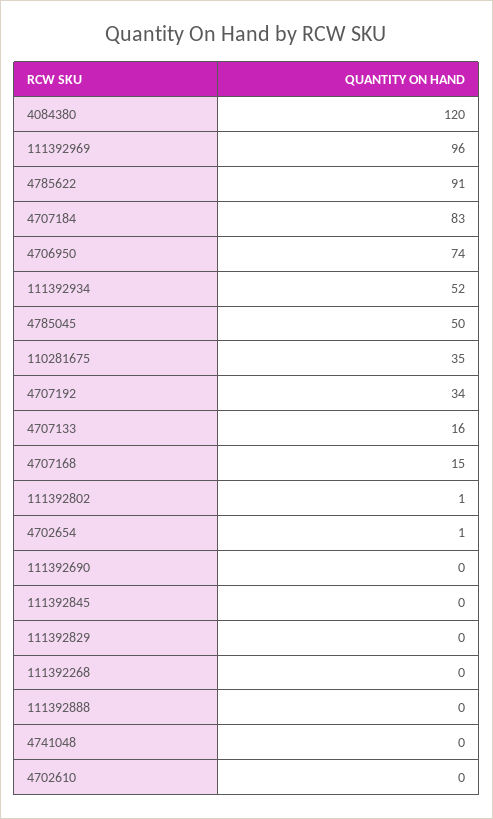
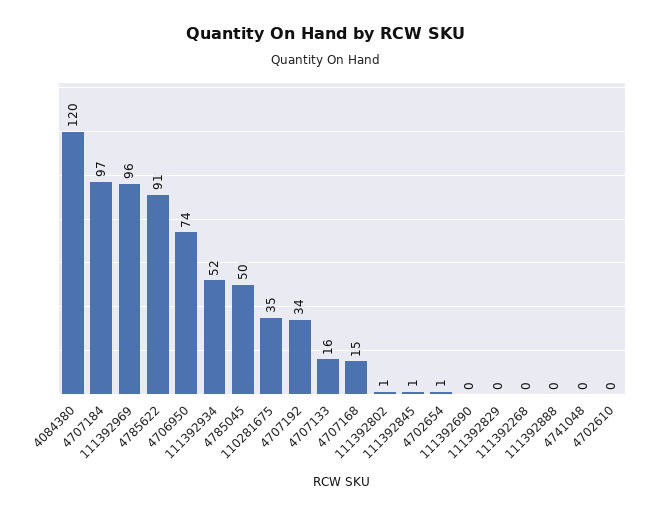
4707184: 83 -> 97
111392845: 0 -> 1

